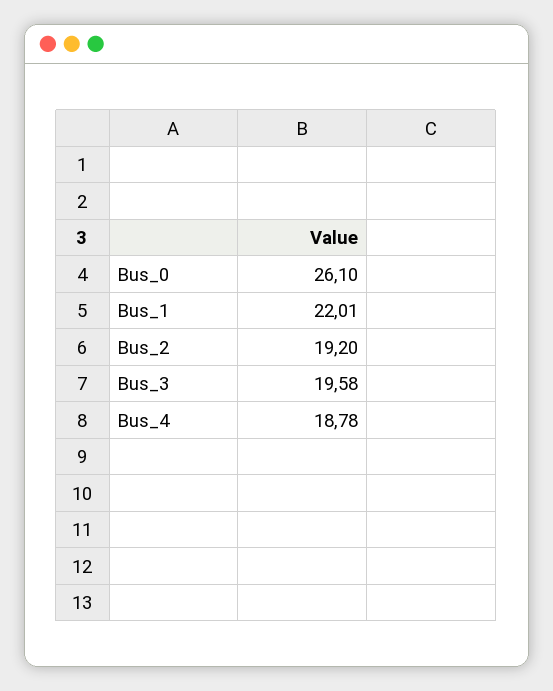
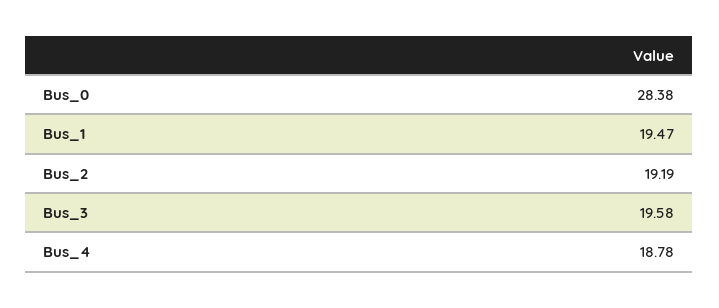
Bus_0: 26.1 -> 28.38
Bus_1: 22.01 -> 19.47
Bus_2: 19.2 -> 19.19

